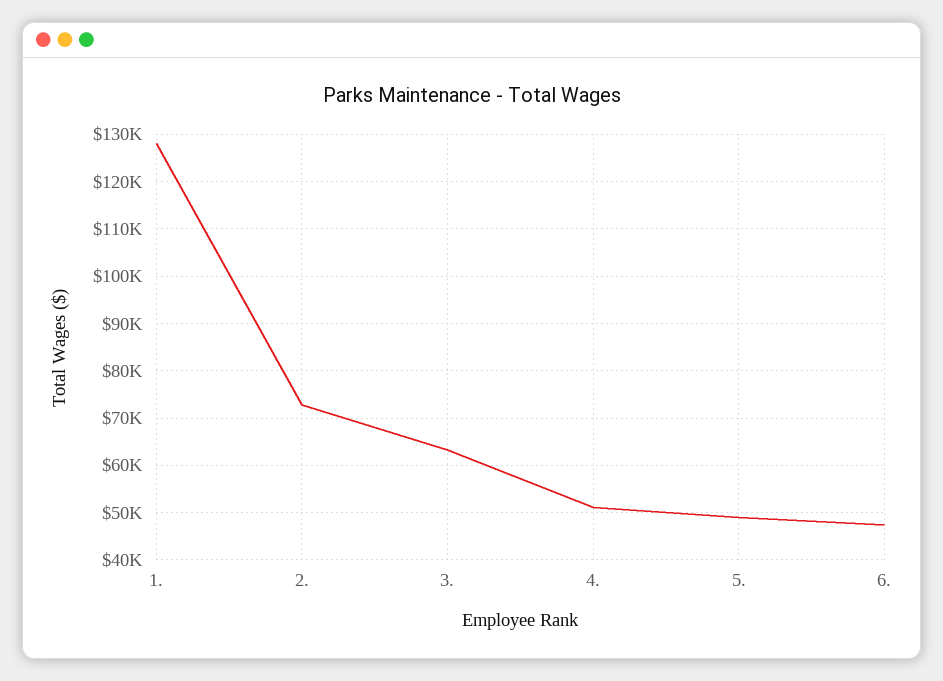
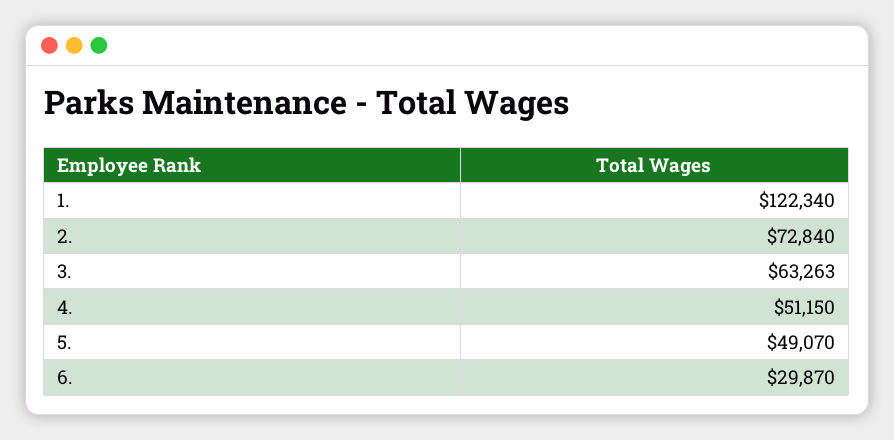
1.: 128000 -> 122340
6.: 48000 -> 29870

